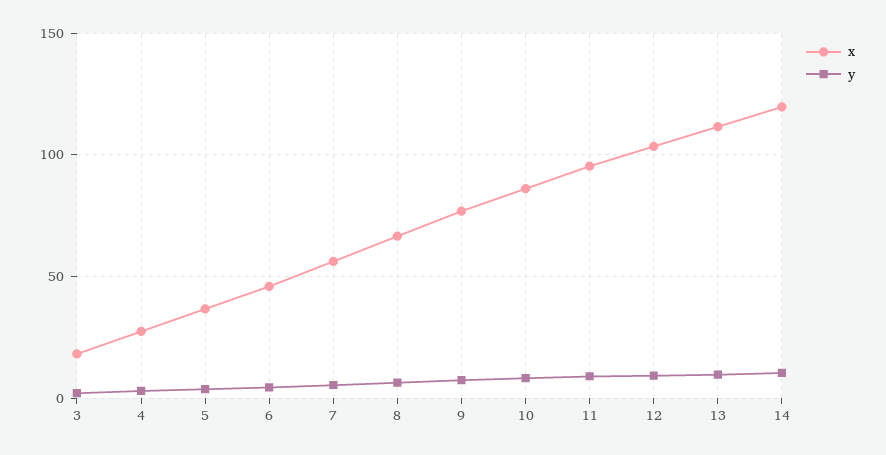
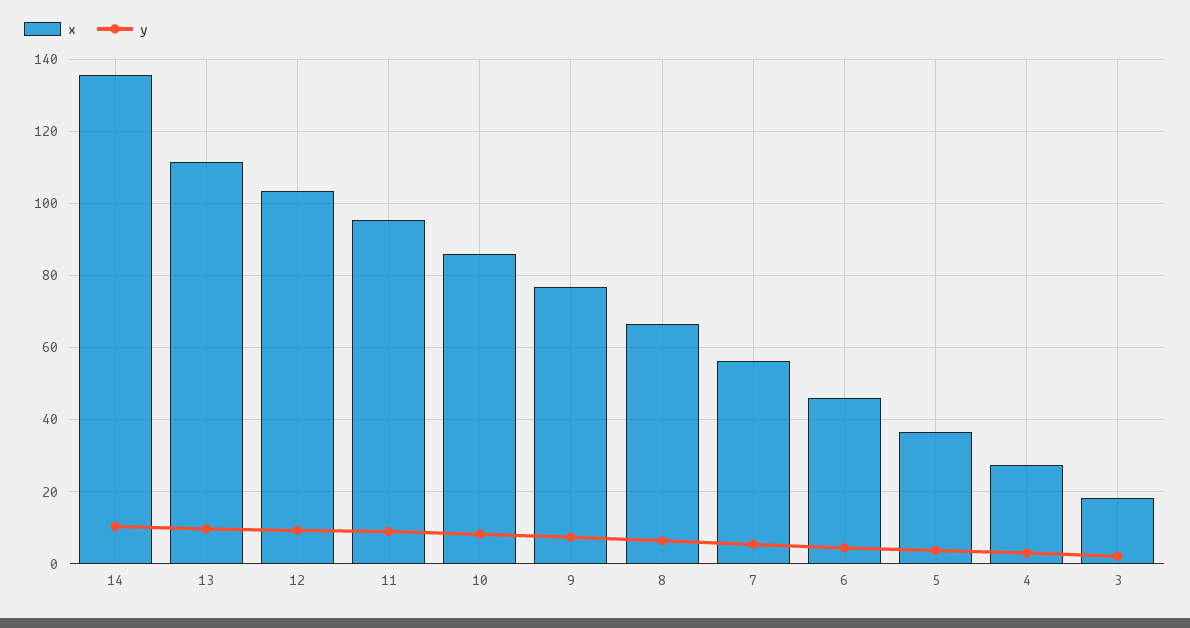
x, 14: 120 -> 136

